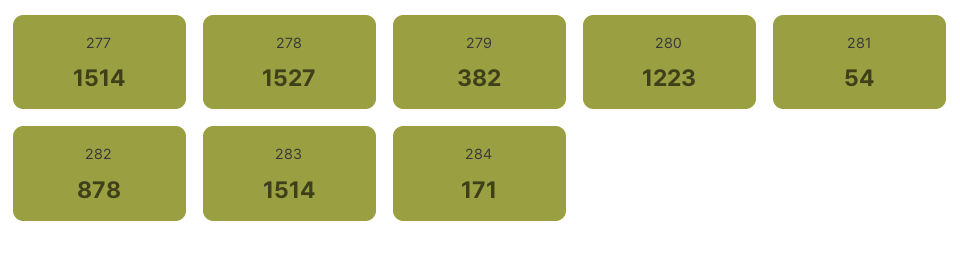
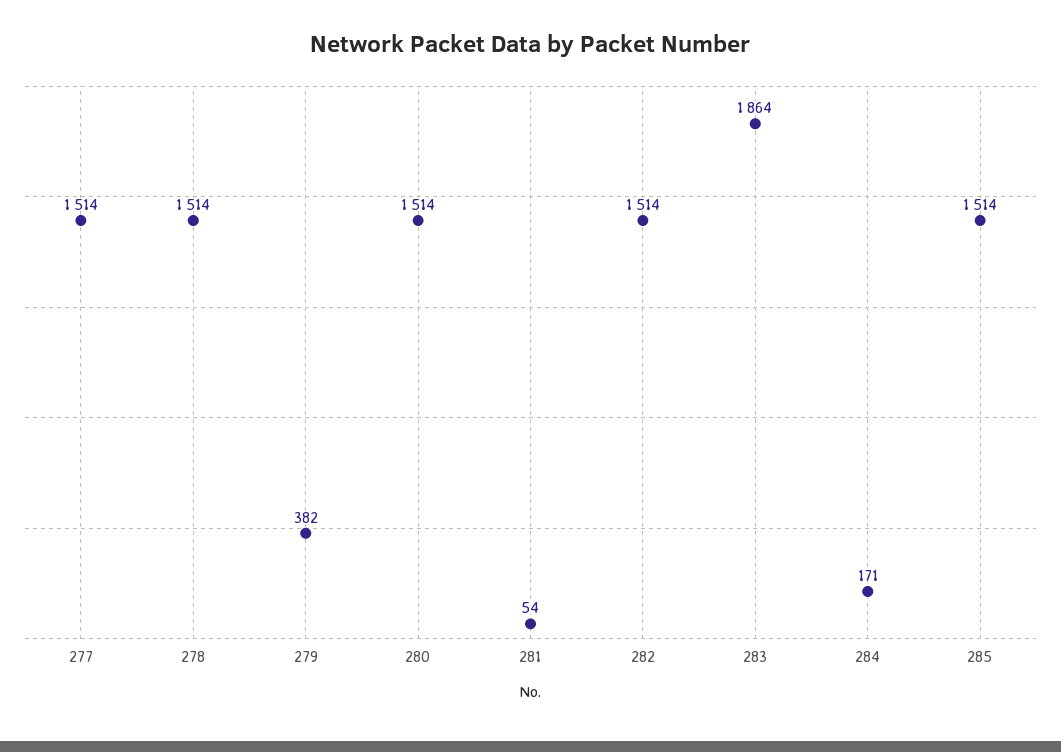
278: 1527 -> 1514
280: 1223 -> 1514
282: 878 -> 1514
283: 1514 -> 1864
285: none -> 1514

